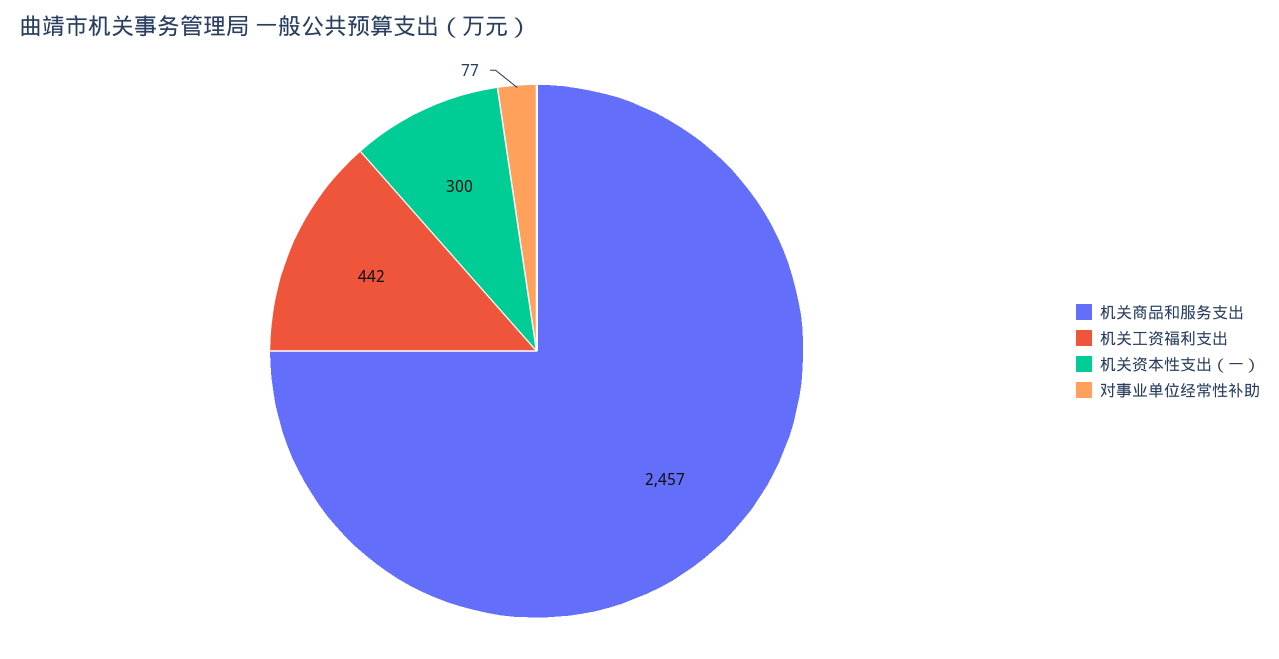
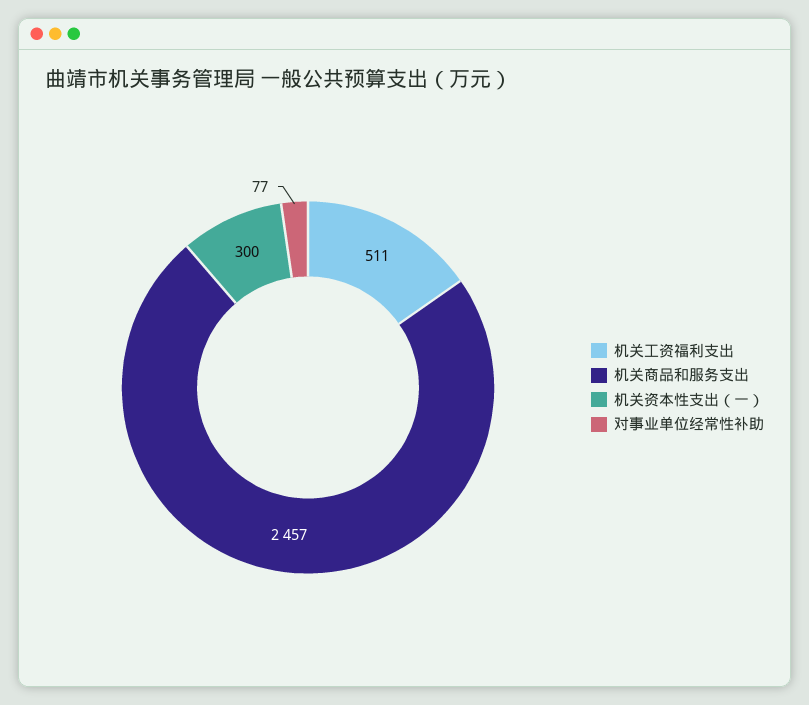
机关工资福利支出: 442 -> 511

